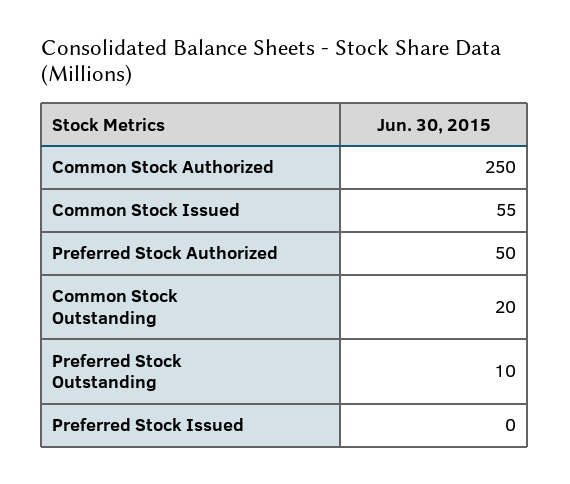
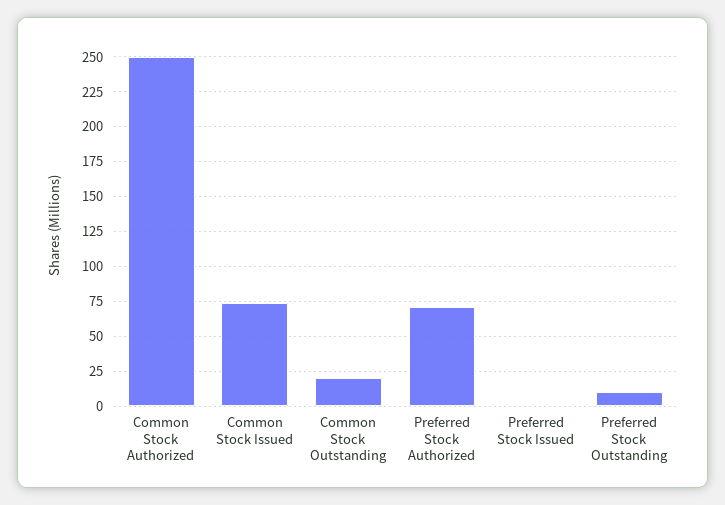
Common Stock Issued: 55 -> 75
Preferred Stock Authorized: 50 -> 70

